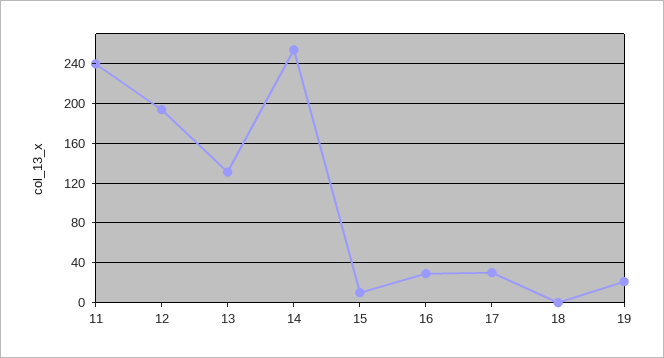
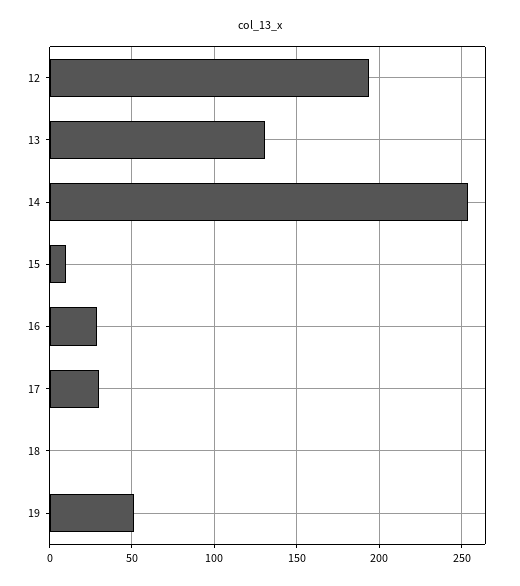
11: 240 -> none
19: 20 -> 50

